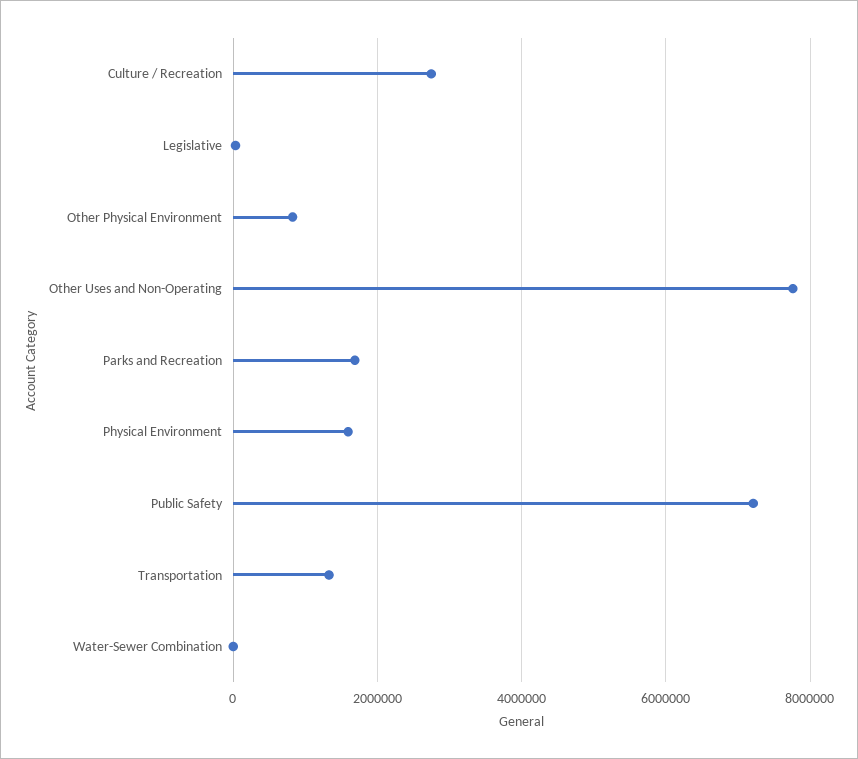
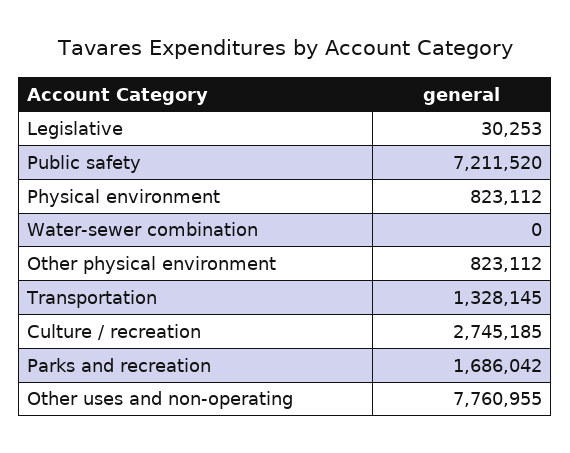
Physical Environment: 1600000 -> 823112

